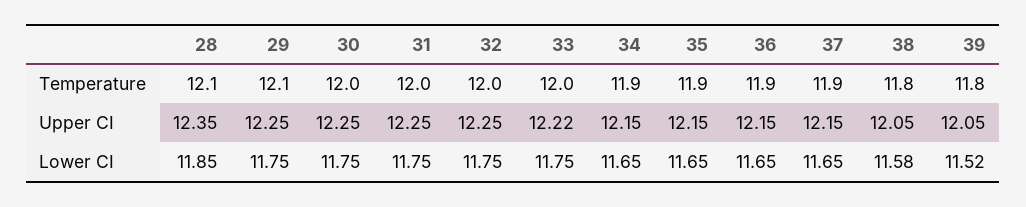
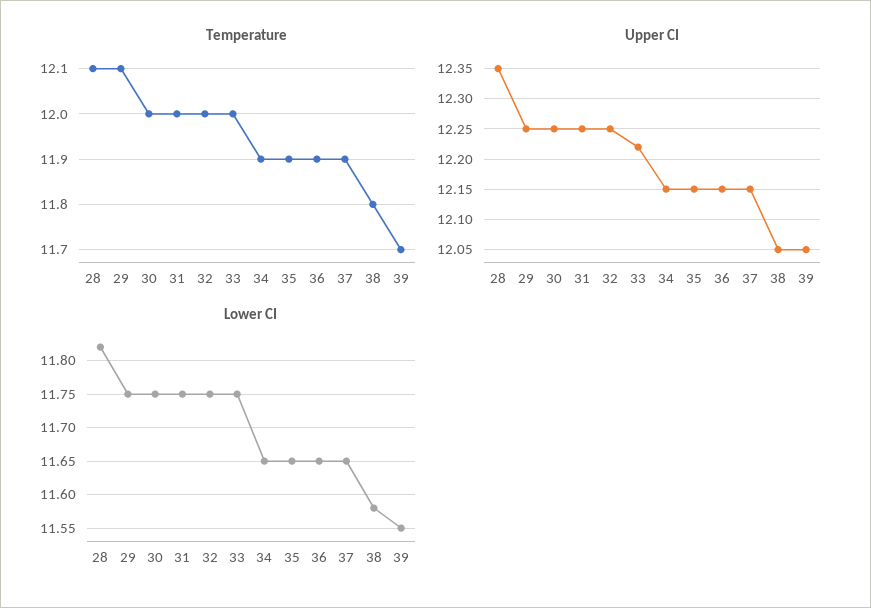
Temperature, 39: 11.8 -> 11.7
Lower CI, 28: 11.85 -> 11.82
Lower CI, 39: 11.52 -> 11.55

